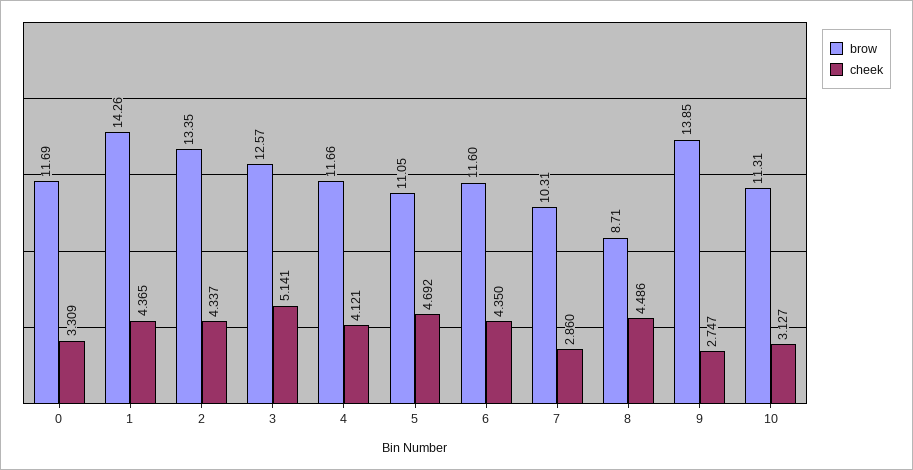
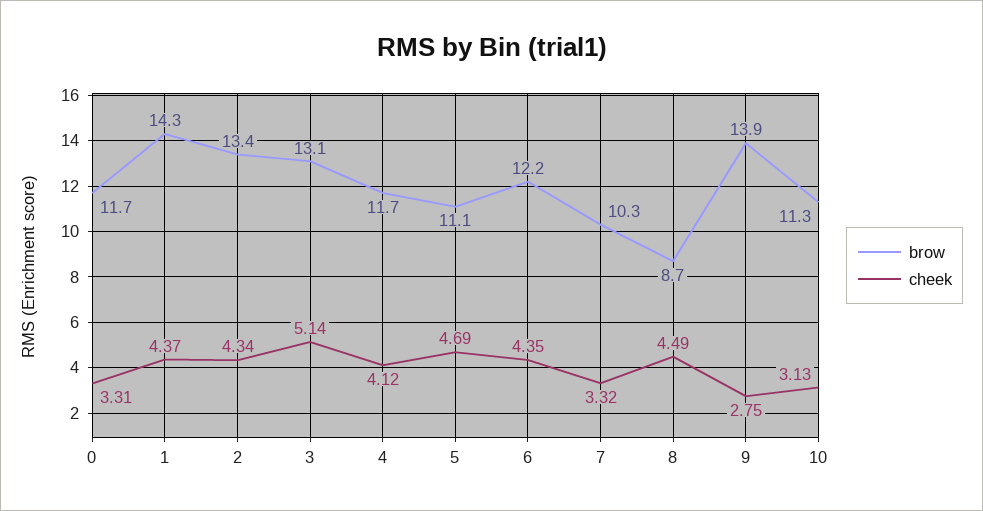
brow, 3: 12.57 -> 13.1
brow, 6: 11.6 -> 12.2
cheek, 7: 2.86 -> 3.32

